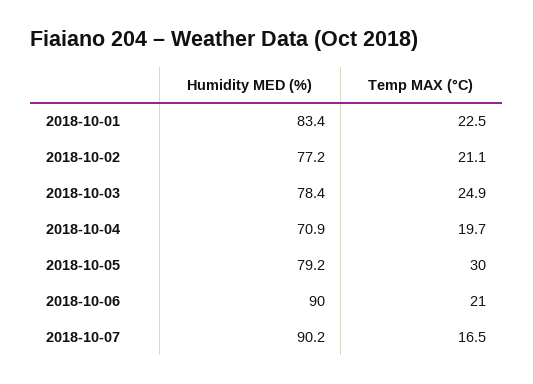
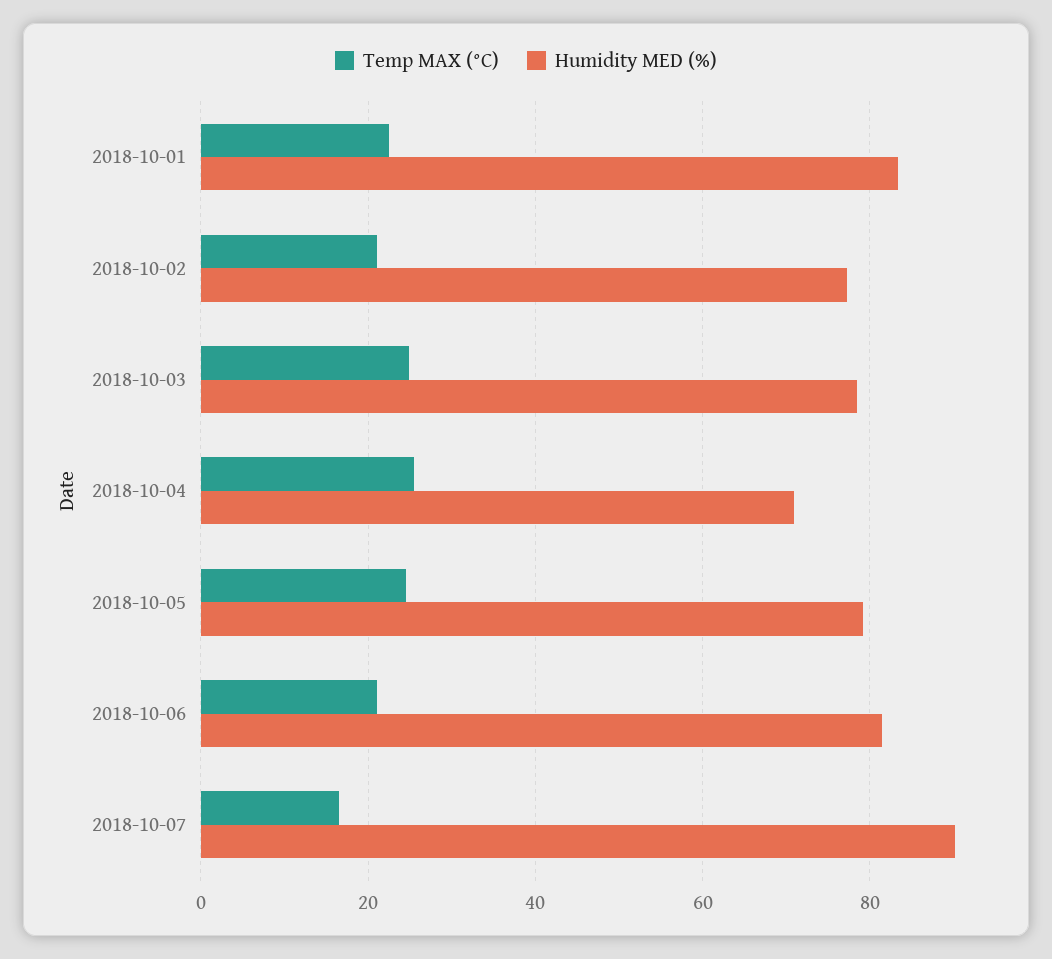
Temp MAX (°C), 2018-10-04: 19.7 -> 26
Temp MAX (°C), 2018-10-05: 30 -> 24
Humidity MED (%), 2018-10-06: 90 -> 82

